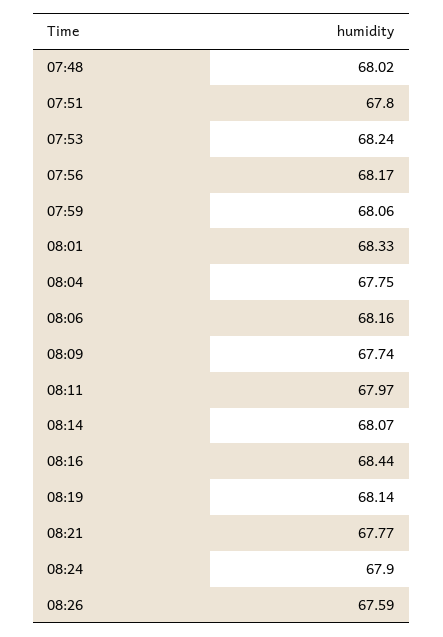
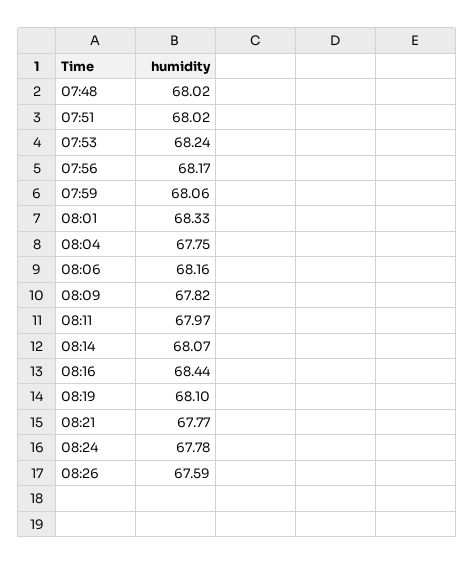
07:51: 67.8 -> 68.02
08:09: 67.74 -> 67.82
08:19: 68.14 -> 68.1
08:24: 67.9 -> 67.78

